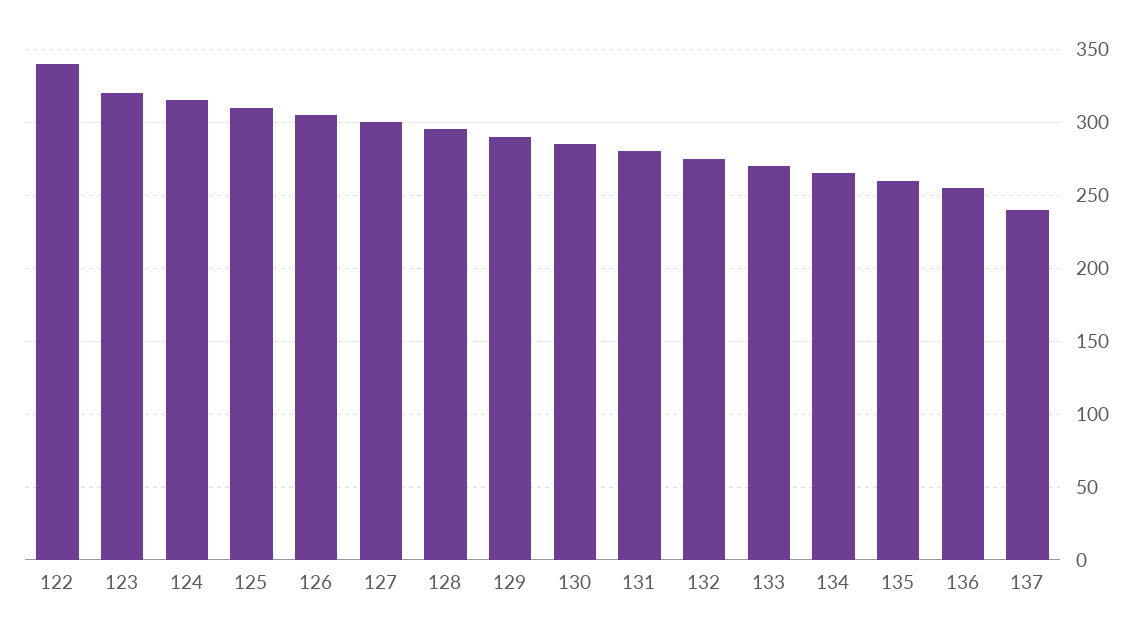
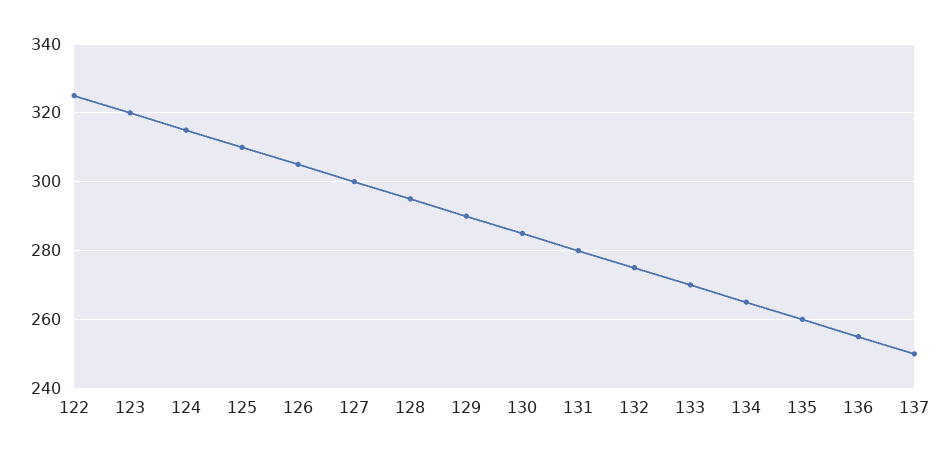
122: 340 -> 325
137: 240 -> 250

